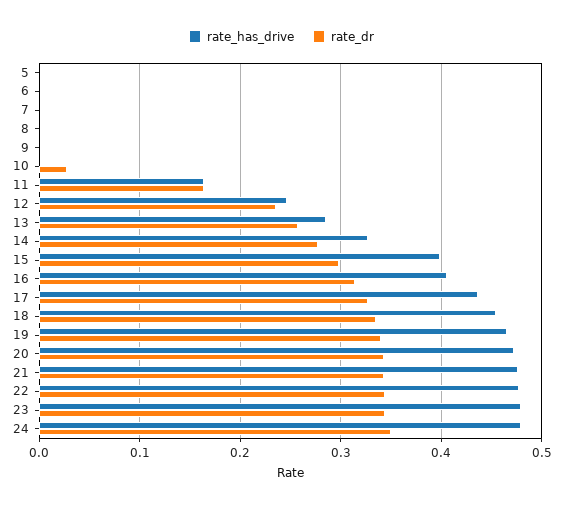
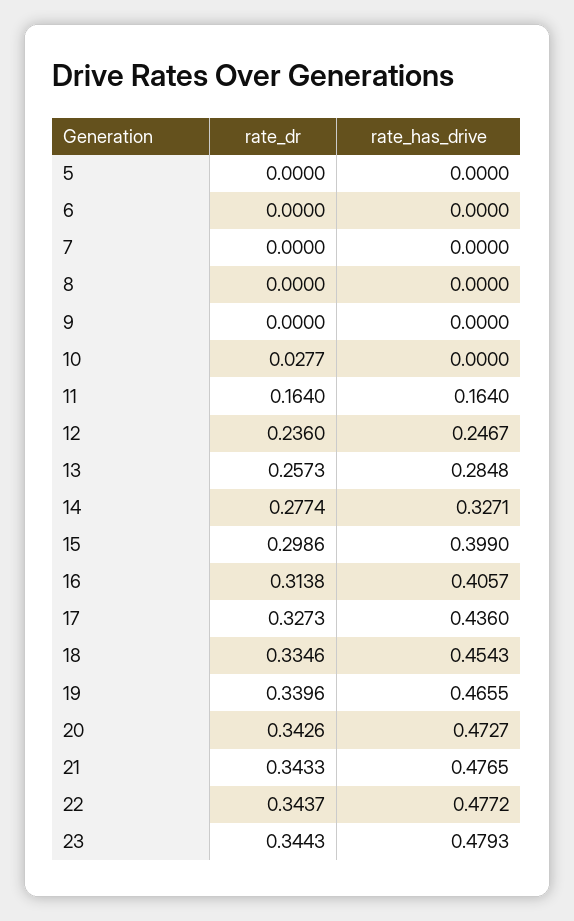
rate_has_drive, 24: 0.48 -> none
rate_dr, 24: 0.35 -> none

